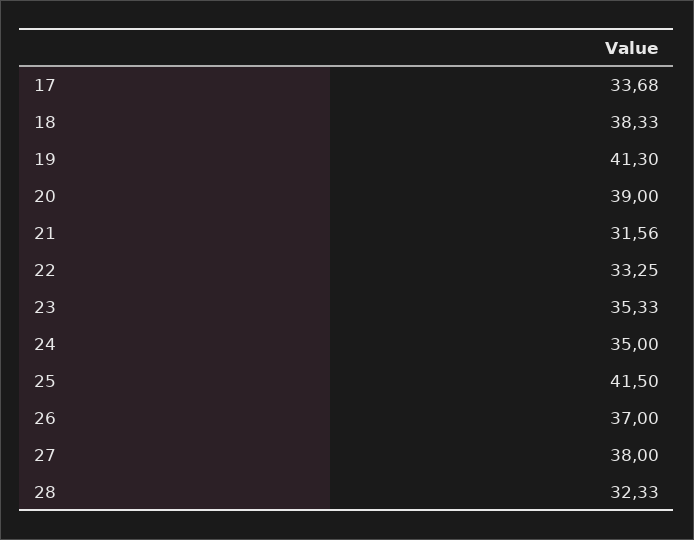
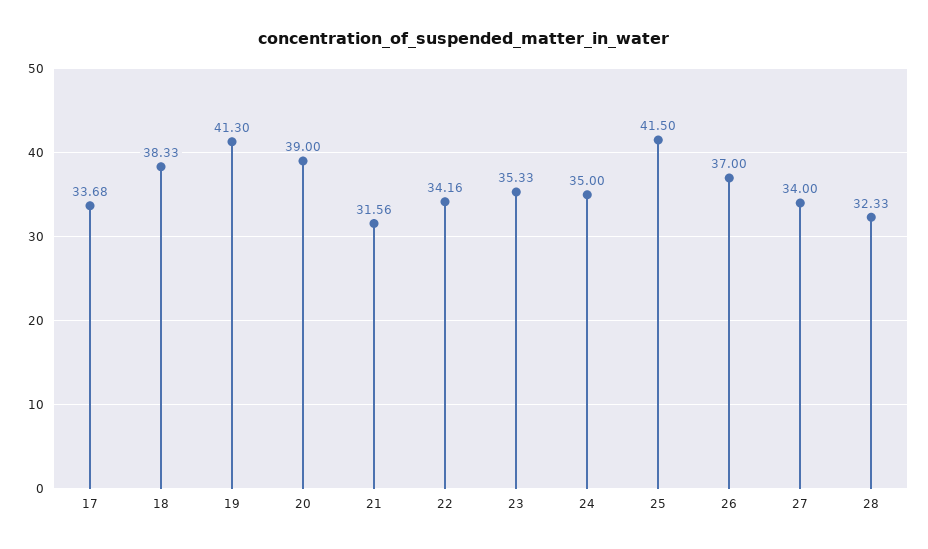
22: 33.25 -> 34.16
27: 38 -> 34

